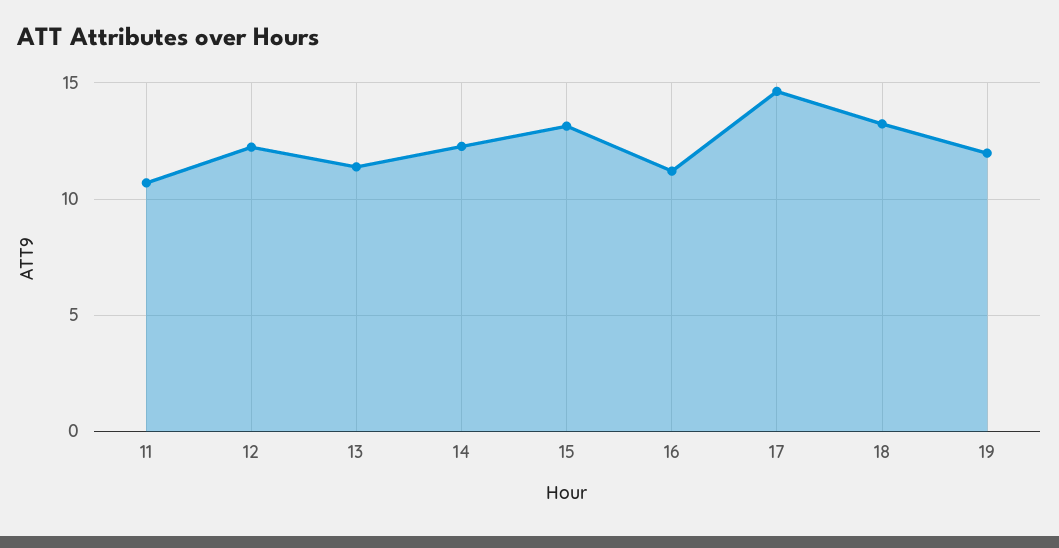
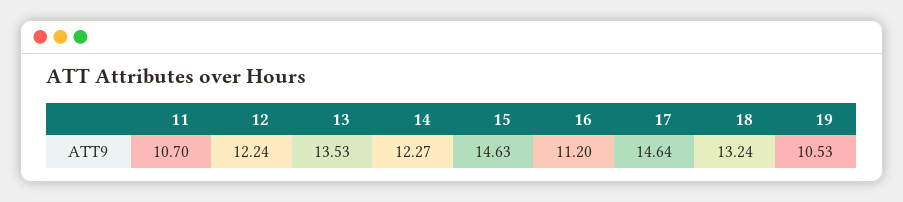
13: 11.5 -> 13.53
15: 13 -> 14.63
19: 12 -> 10.53

